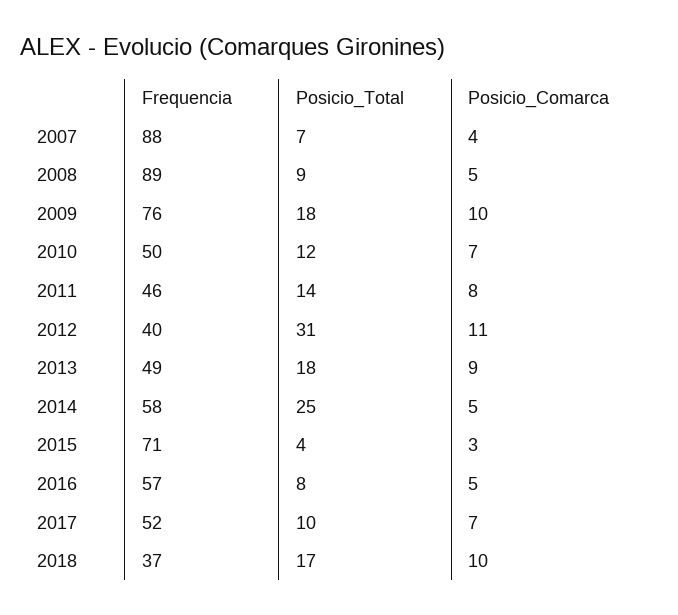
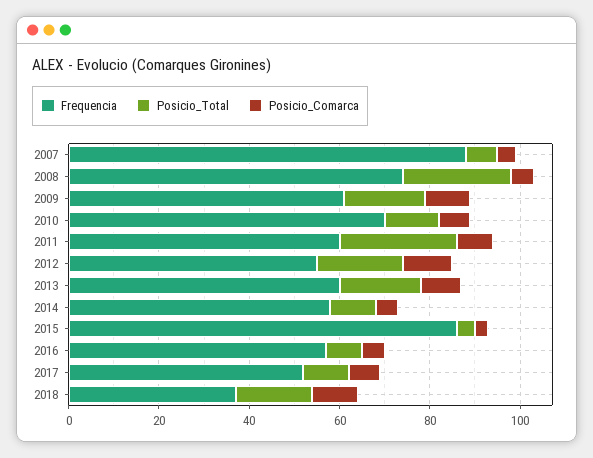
Frequencia, 2008: 89 -> 75
Posicio_Total, 2008: 9 -> 25
Frequencia, 2009: 76 -> 60
Frequencia, 2010: 50 -> 70
Frequencia, 2011: 46 -> 60
Posicio_Total, 2011: 14 -> 25
Frequencia, 2012: 40 -> 55
Posicio_Total, 2012: 31 -> 20
Frequencia, 2013: 49 -> 60
Posicio_Total, 2014: 25 -> 10
Frequencia, 2015: 71 -> 85

